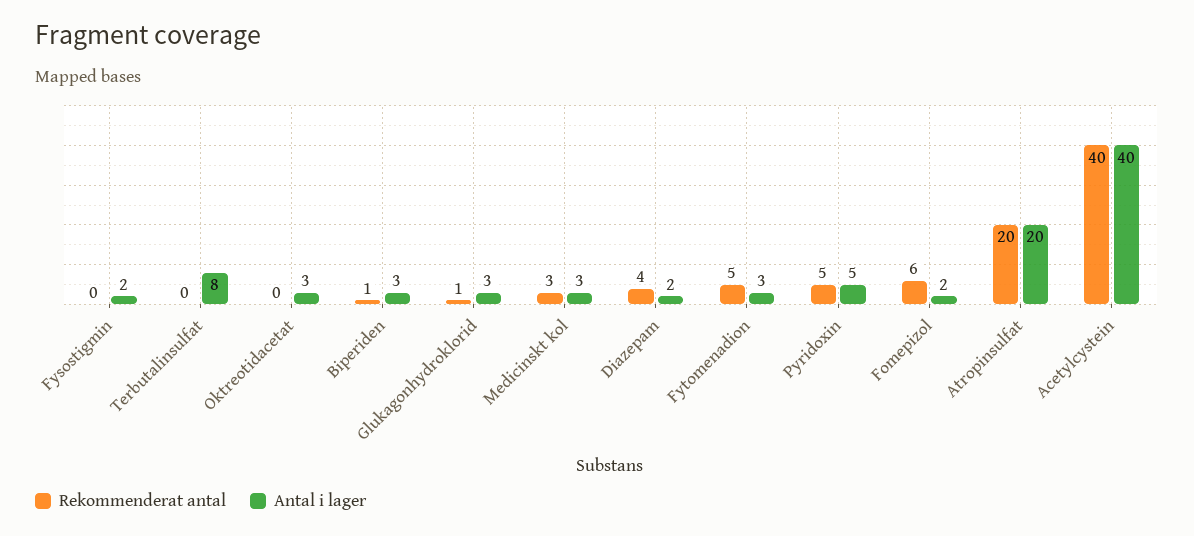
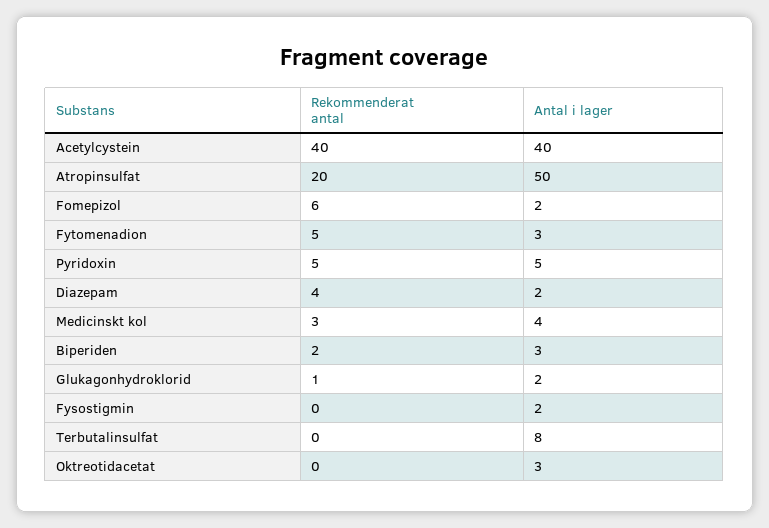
Rekommenderat antal, Biperiden: 1 -> 2
Antal i lager, Glukagonhydroklorid: 3 -> 2
Antal i lager, Medicinskt kol: 3 -> 4
Antal i lager, Atropinsulfat: 20 -> 50

